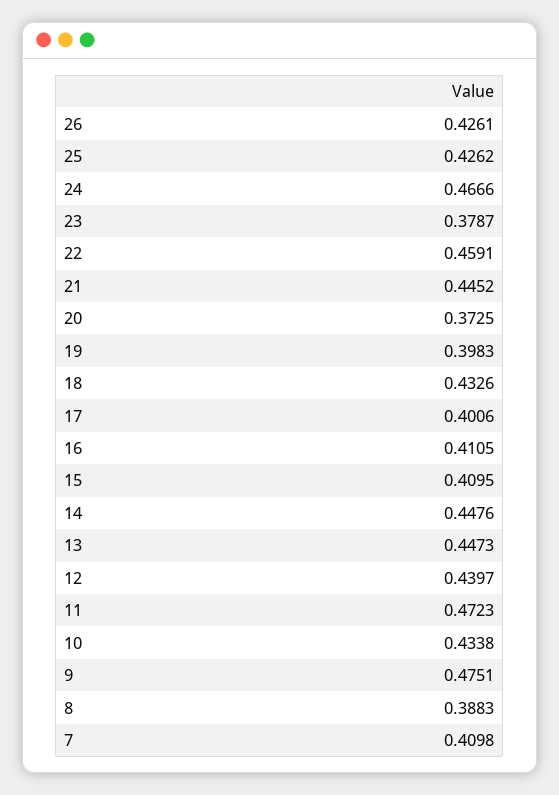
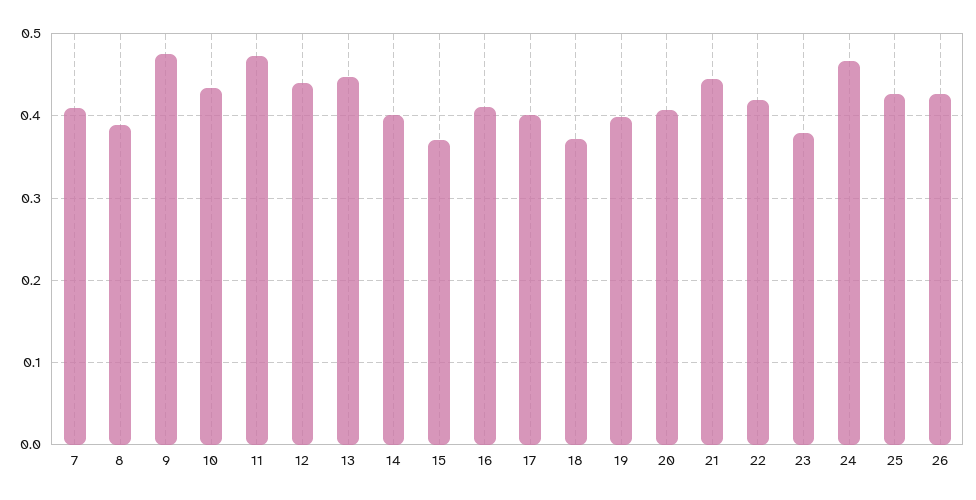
22: 0.4591 -> 0.42
20: 0.3725 -> 0.41
18: 0.4326 -> 0.37
15: 0.4095 -> 0.37
14: 0.4476 -> 0.4

